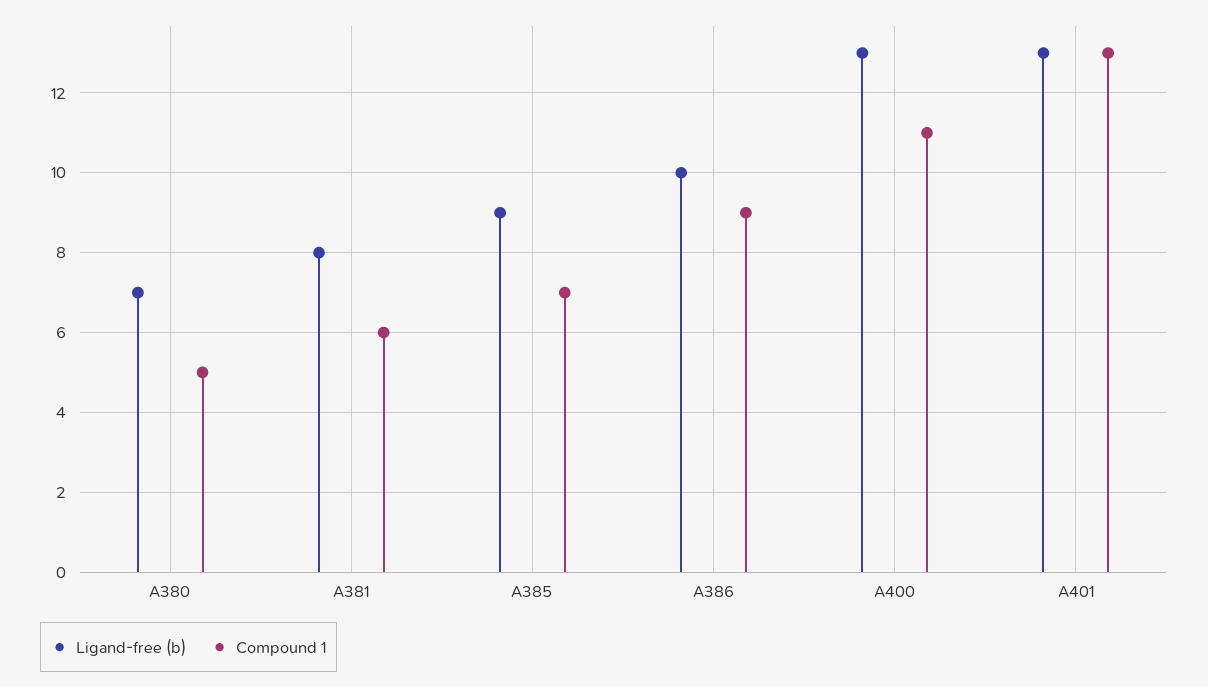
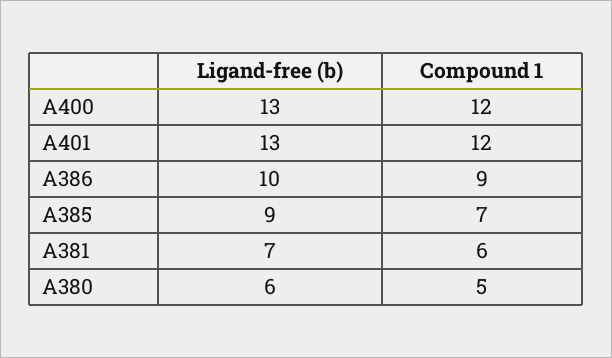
Ligand-free (b), A380: 7 -> 6
Ligand-free (b), A381: 8 -> 7
Compound 1, A400: 11 -> 12
Compound 1, A401: 13 -> 12

